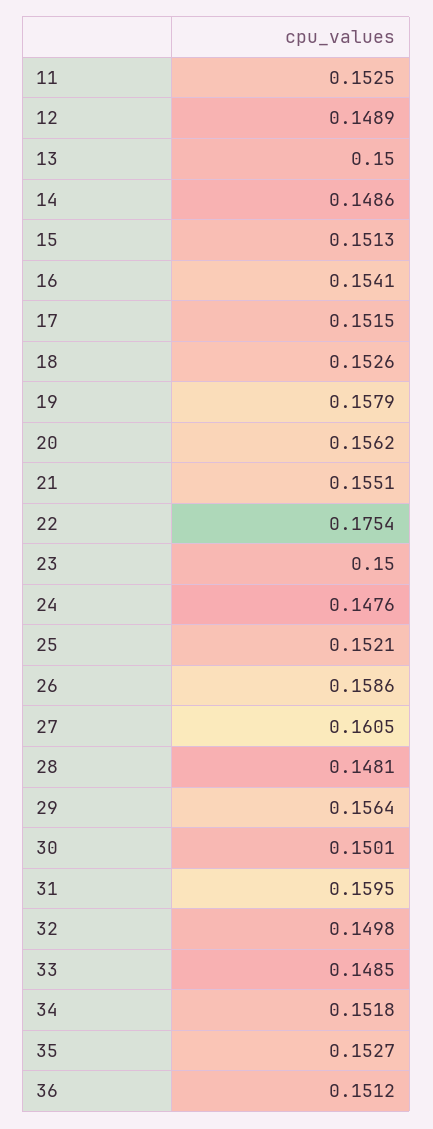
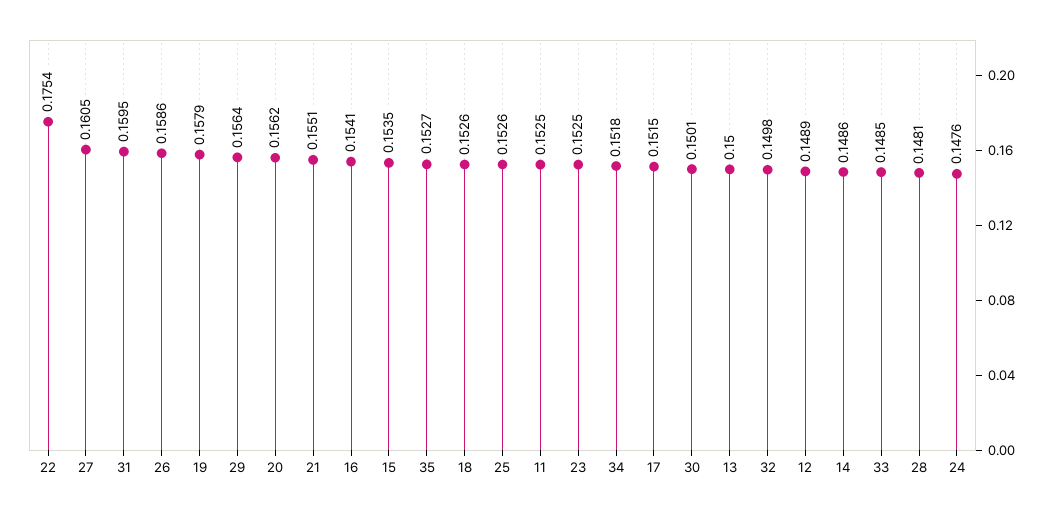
15: 0.1513 -> 0.1535
23: 0.15 -> 0.1525
25: 0.1521 -> 0.1526
36: 0.1512 -> none

